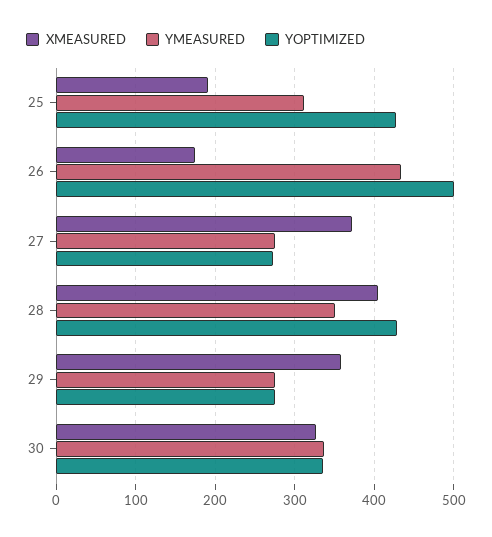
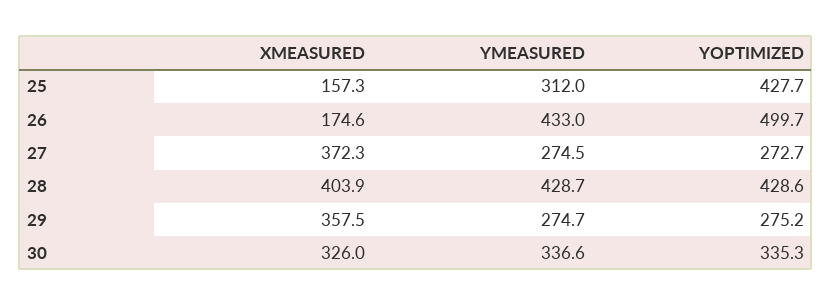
XMEASURED, 25: 190 -> 157.3
YMEASURED, 28: 350 -> 428.7

